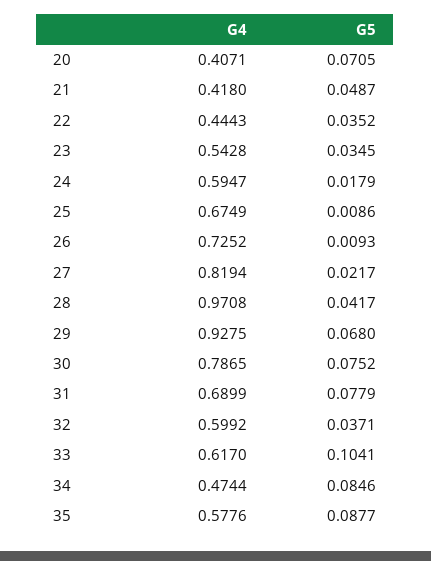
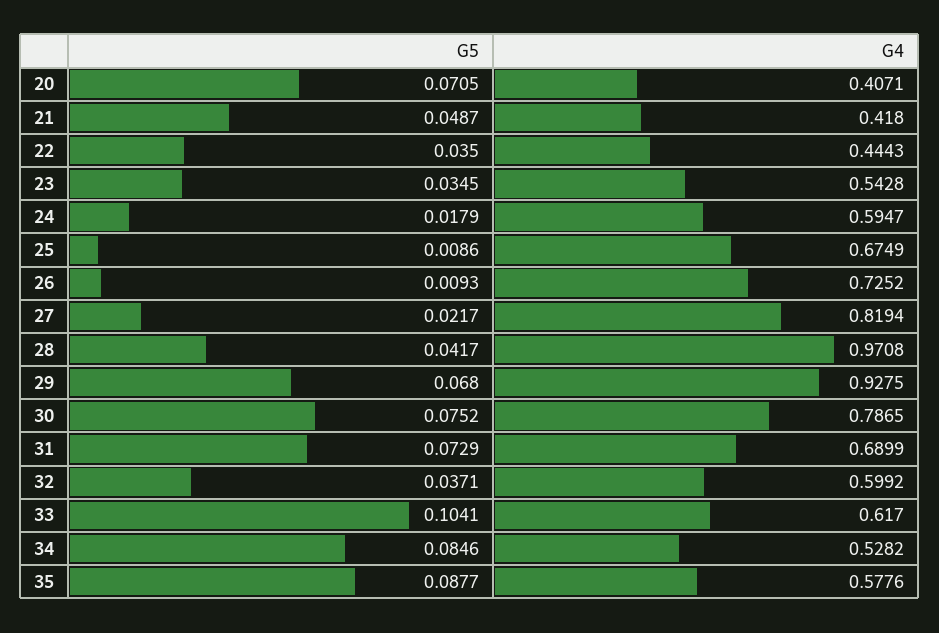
G5, 22: 0.0352 -> 0.035
G5, 31: 0.0779 -> 0.0729
G4, 34: 0.4744 -> 0.5282

